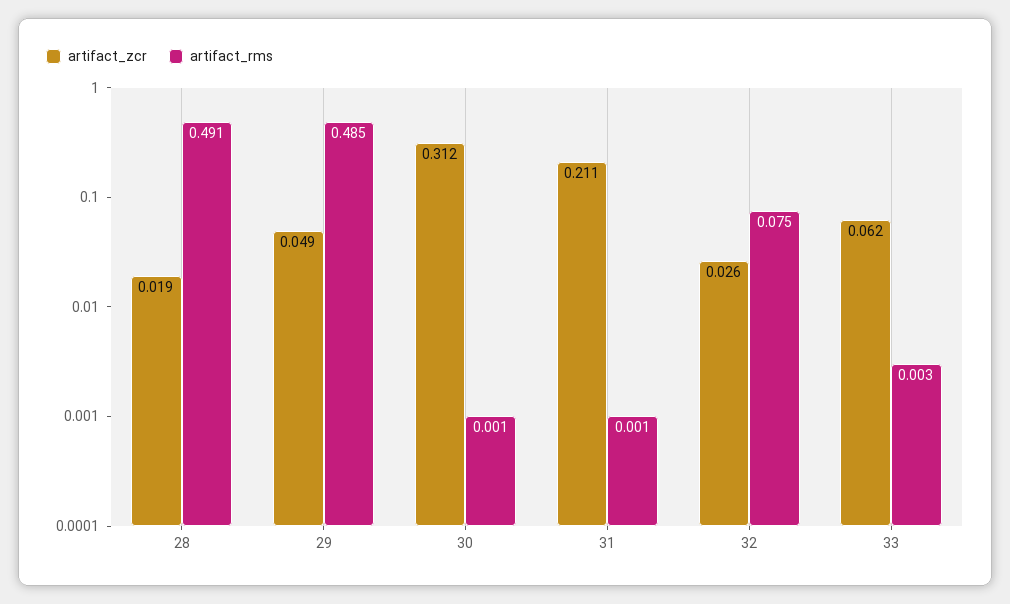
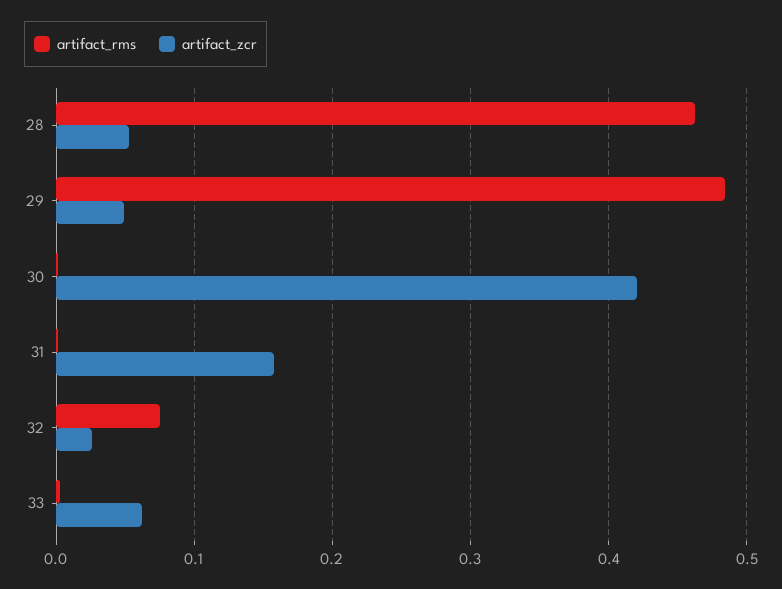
artifact_zcr, 28: 0.019 -> 0.05
artifact_rms, 28: 0.491 -> 0.46
artifact_zcr, 30: 0.312 -> 0.42
artifact_zcr, 31: 0.211 -> 0.16

